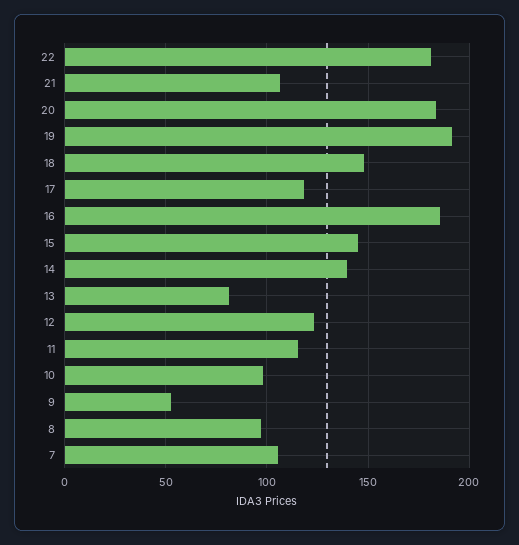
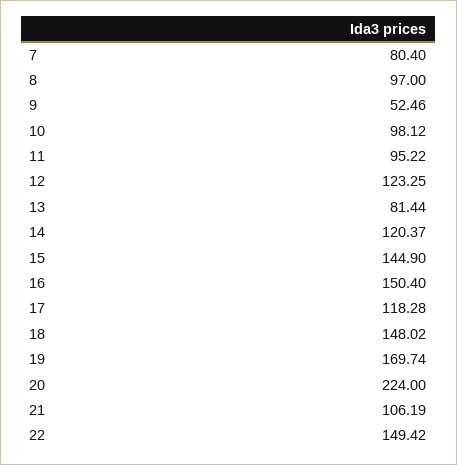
22: 180 -> 149.42
20: 185 -> 224
19: 190 -> 169.74
16: 185 -> 150.4
14: 140 -> 120.37
11: 115 -> 95.22
7: 105 -> 80.4

